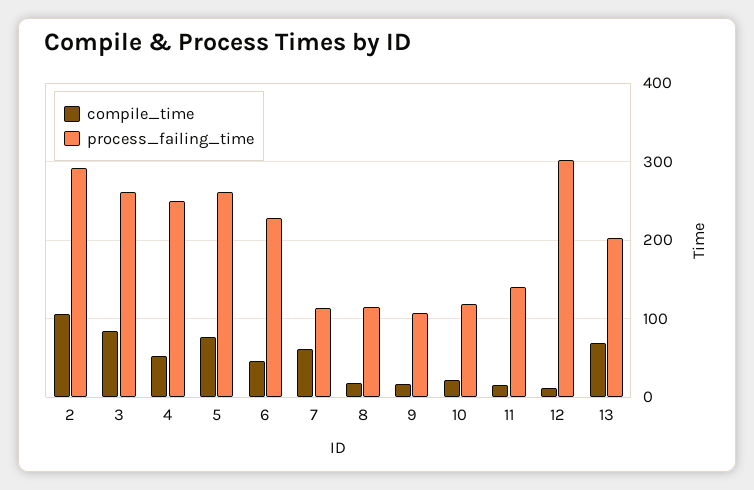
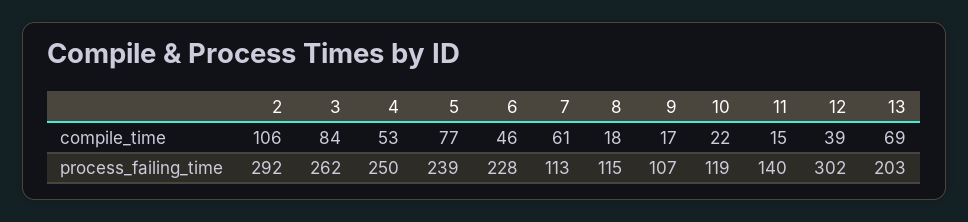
process_failing_time, 5: 260 -> 239
compile_time, 12: 10 -> 39

